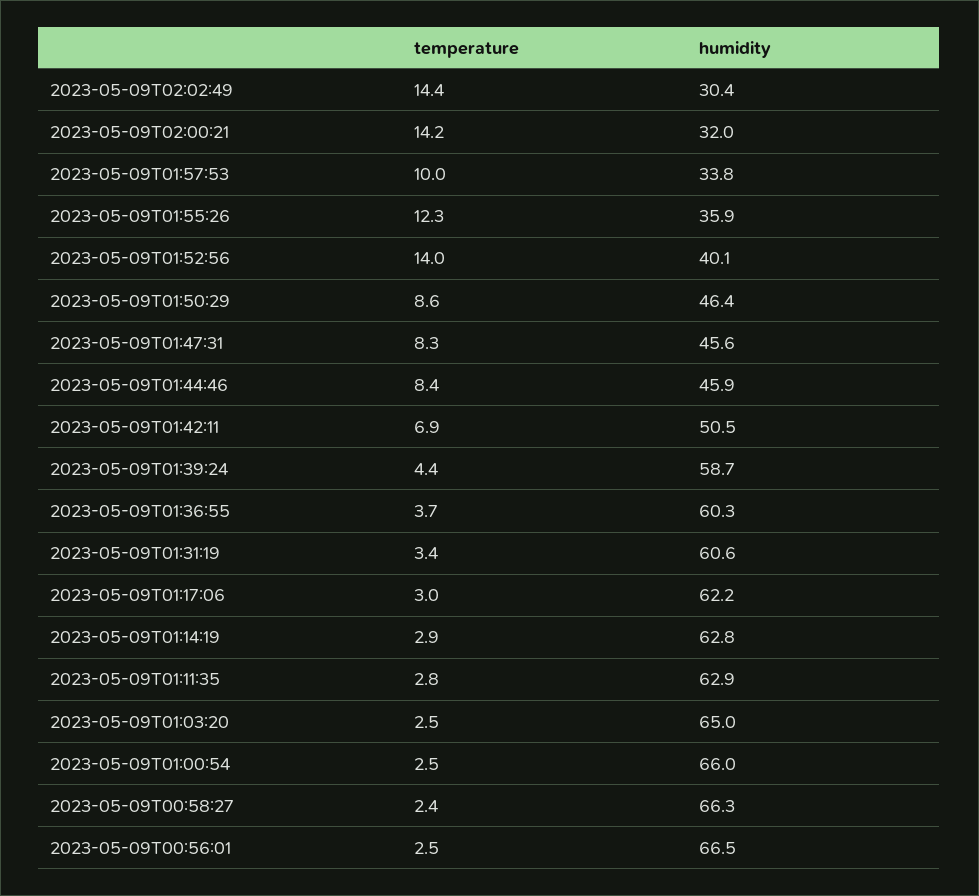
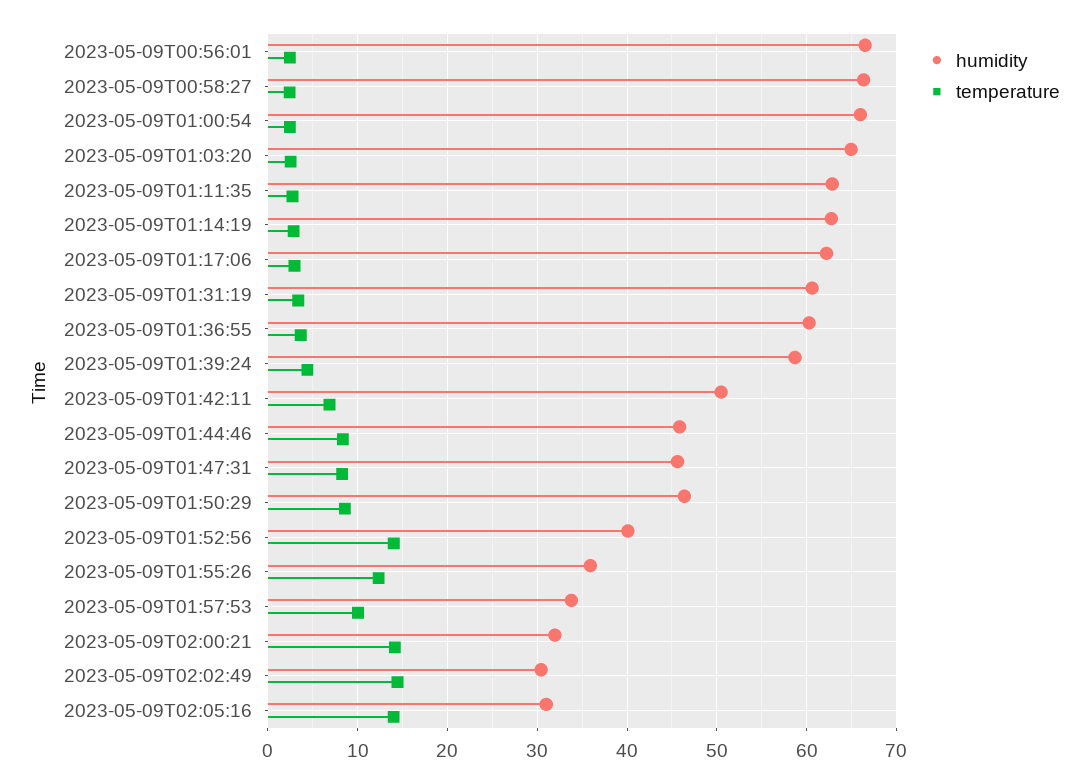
humidity, 2023-05-09T02:05:16: none -> 31
temperature, 2023-05-09T02:05:16: none -> 14

